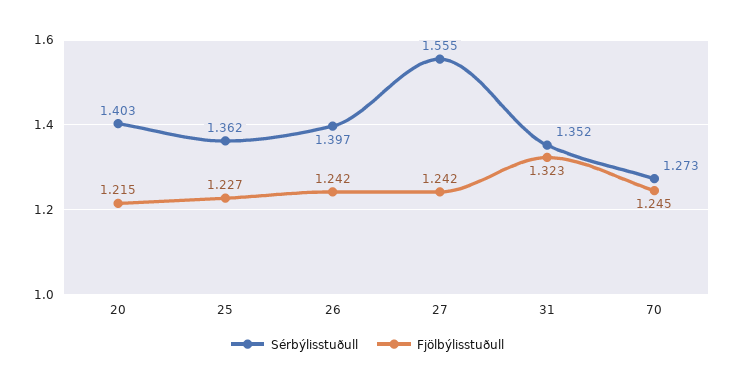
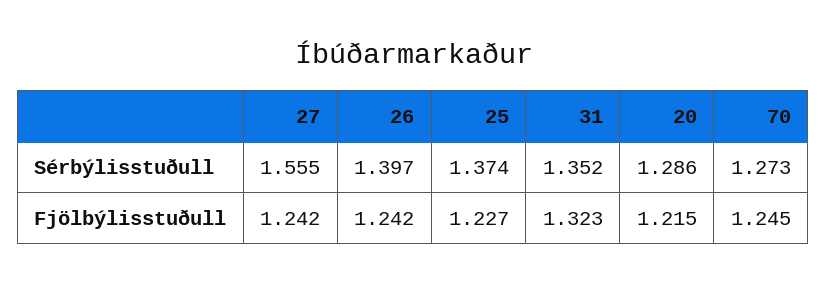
Sérbýlisstuðull, 20: 1.403 -> 1.286
Sérbýlisstuðull, 25: 1.362 -> 1.374

